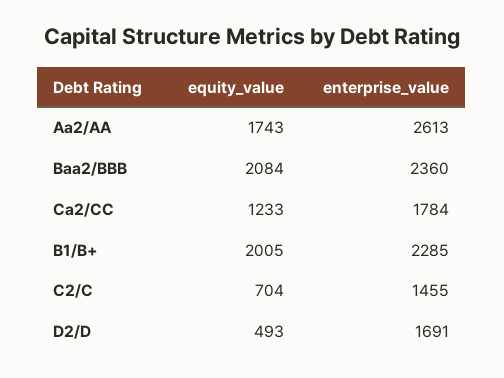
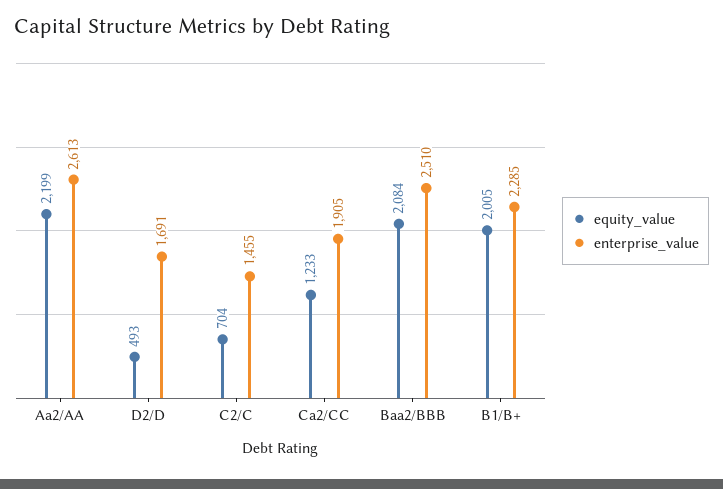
equity_value, Aa2/AA: 1743 -> 2199
enterprise_value, Baa2/BBB: 2360 -> 2510
enterprise_value, Ca2/CC: 1784 -> 1905

